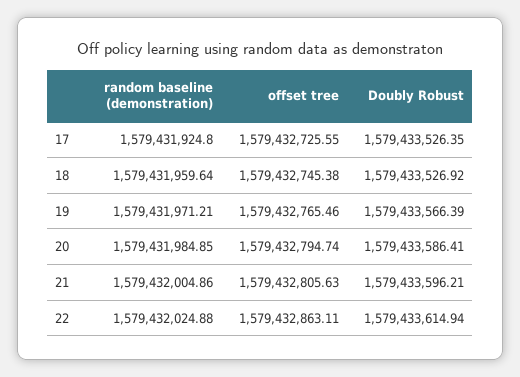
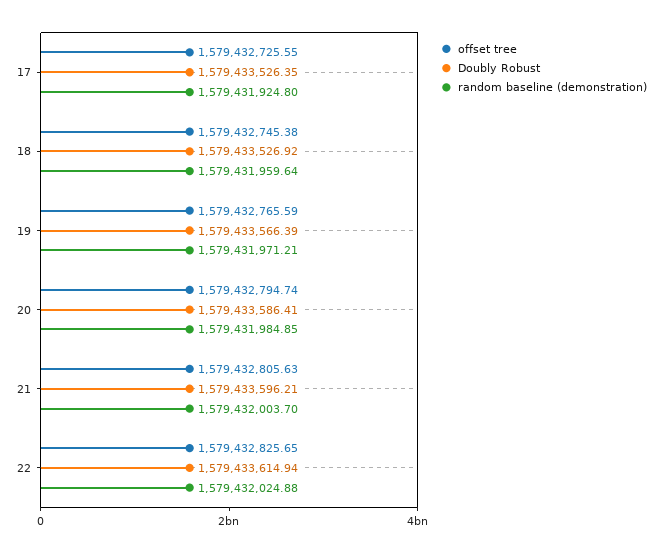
offset tree, 19: 1579432765.46 -> 1579432765.59
random baseline (demonstration), 21: 1579432004.86 -> 1579432003.7
offset tree, 22: 1579432863.11 -> 1579432825.65

